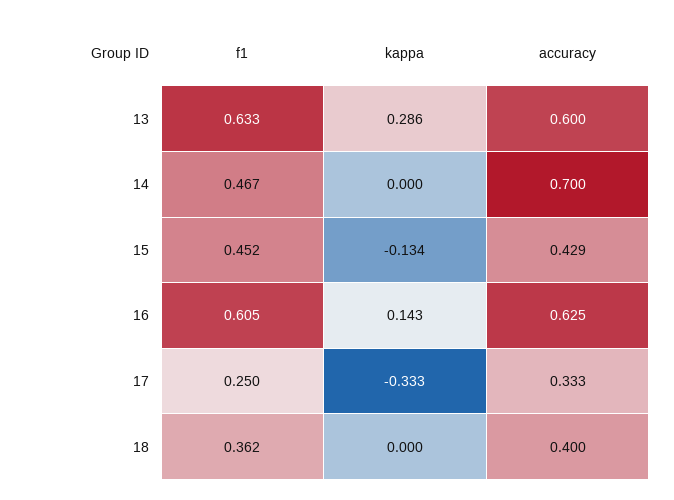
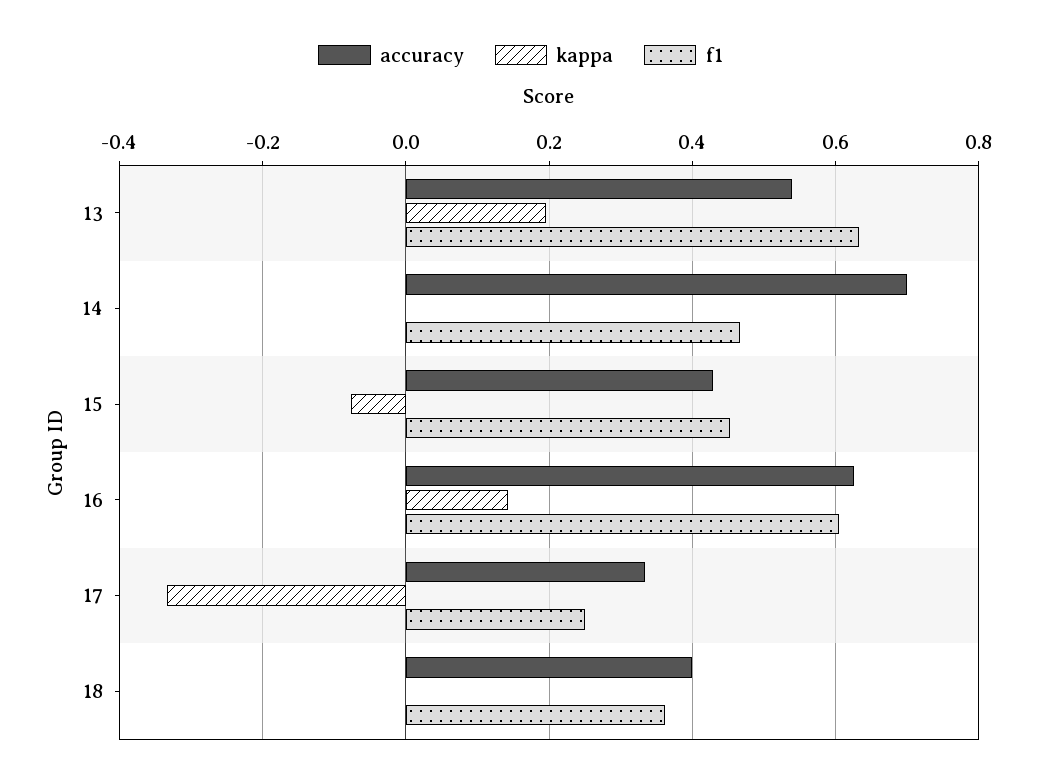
kappa, 13: 0.286 -> 0.2
accuracy, 13: 0.6 -> 0.54
kappa, 15: -0.134 -> -0.08

